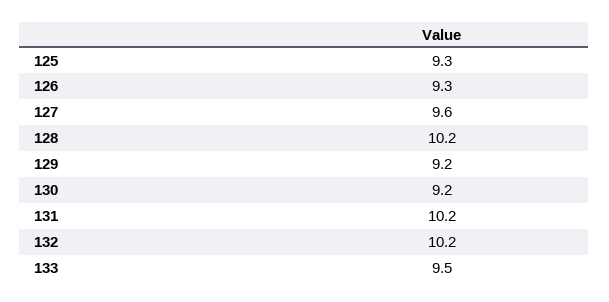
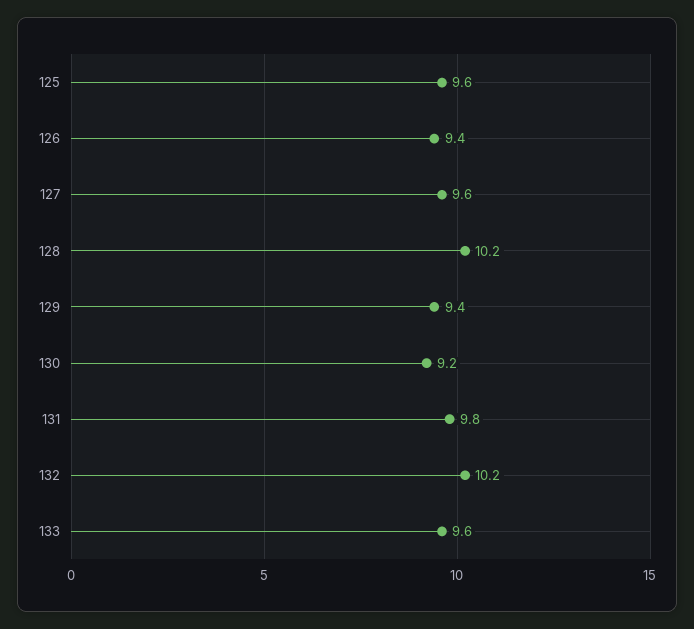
125: 9.3 -> 9.6
126: 9.3 -> 9.4
129: 9.2 -> 9.4
131: 10.2 -> 9.8
133: 9.5 -> 9.6

